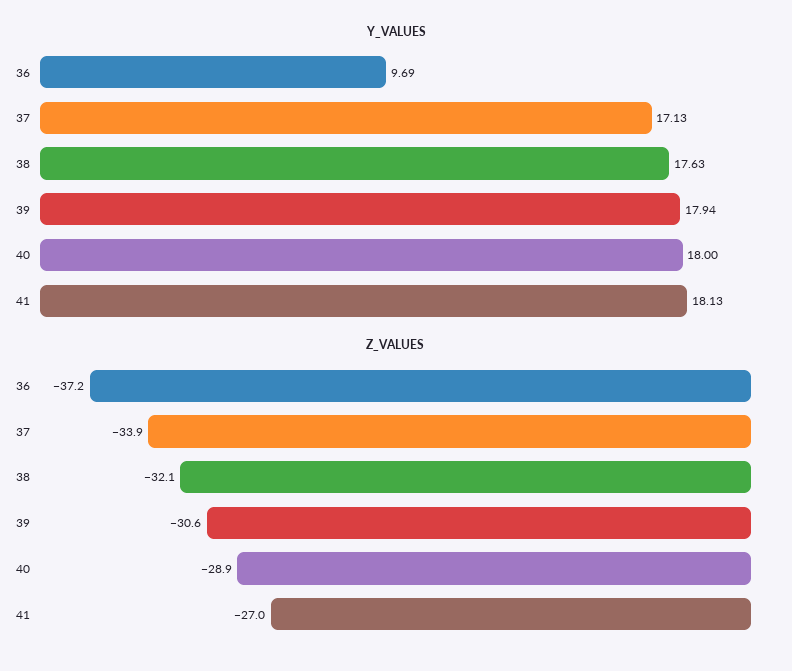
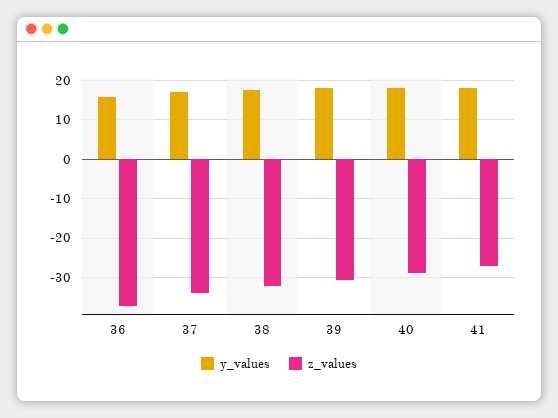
Y_VALUES, 36: 9.69 -> 16

